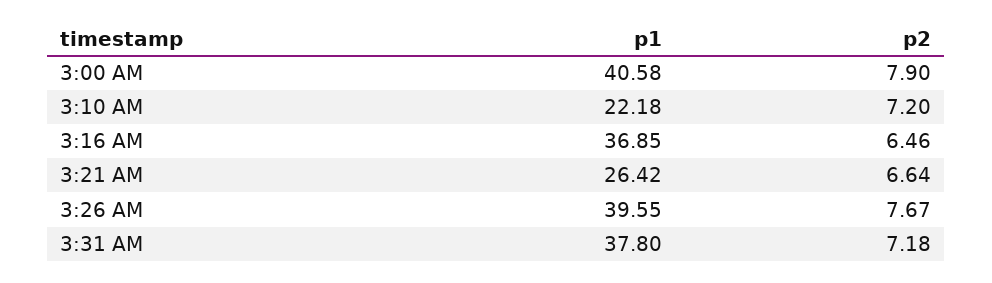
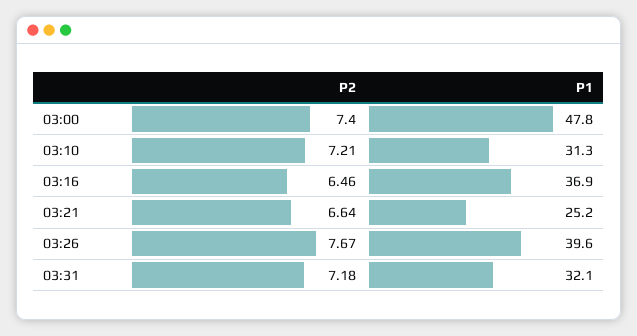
p1, 3:00 AM: 40.58 -> 47.8
p2, 3:00 AM: 7.9 -> 7.4
p1, 3:10 AM: 22.18 -> 31.3
p2, 3:10 AM: 7.2 -> 7.21
p1, 3:21 AM: 26.42 -> 25.2
p1, 3:31 AM: 37.8 -> 32.1

